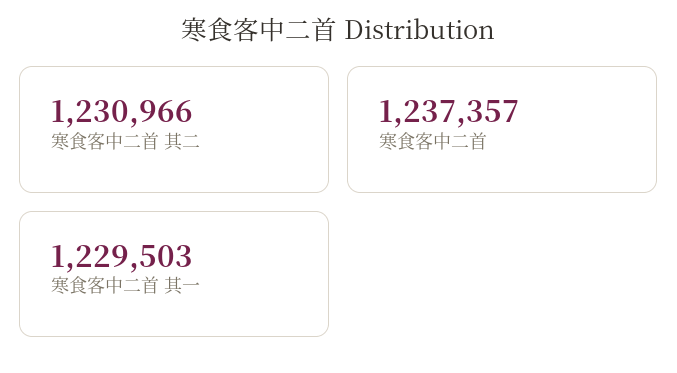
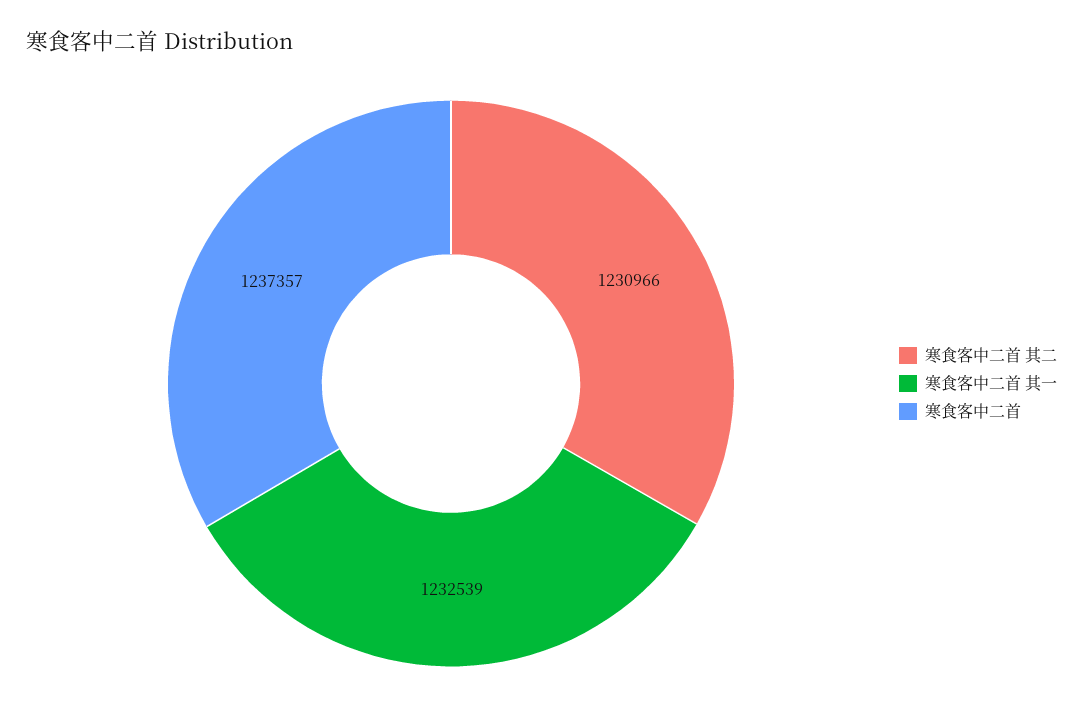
寒食客中二首 其一: 1229503 -> 1232539

